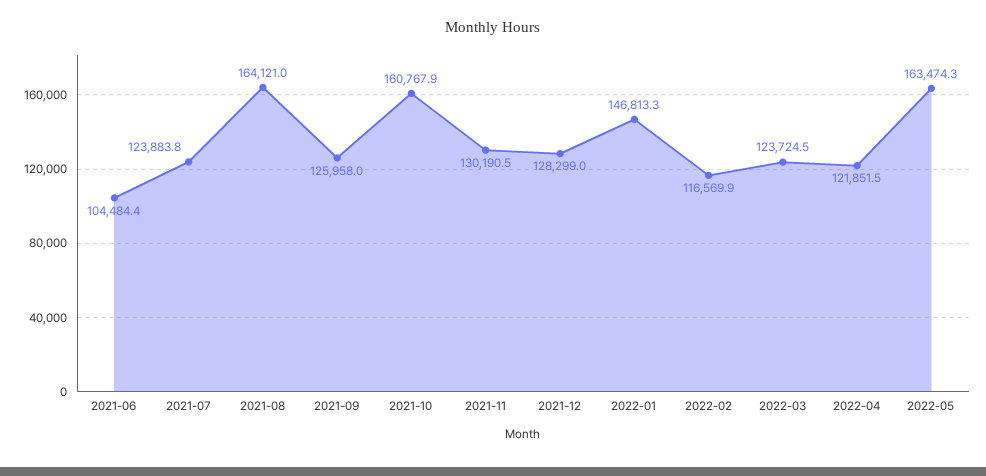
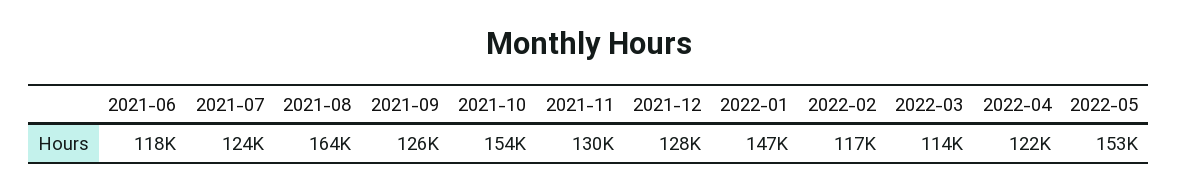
2021-06: 104484.4 -> 118000
2021-10: 160767.9 -> 154000
2022-03: 123724.5 -> 114000
2022-05: 163474.3 -> 153000

